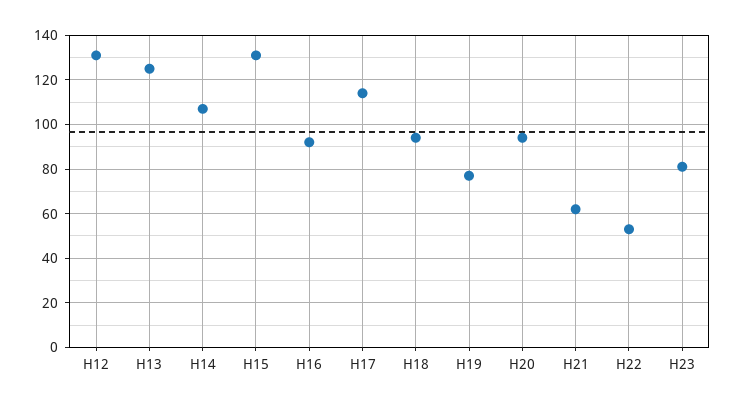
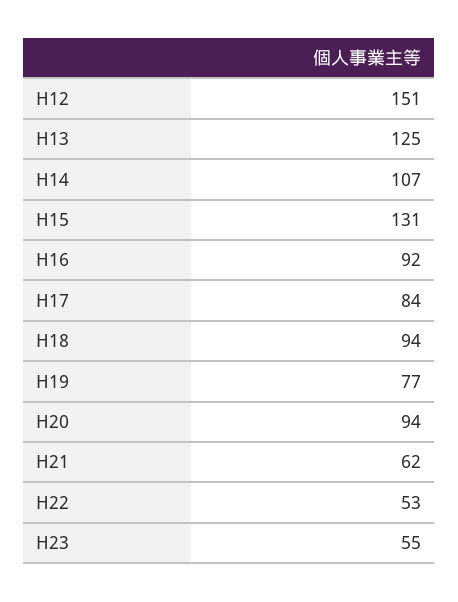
H12: 130 -> 151
H17: 115 -> 84
H23: 80 -> 55

